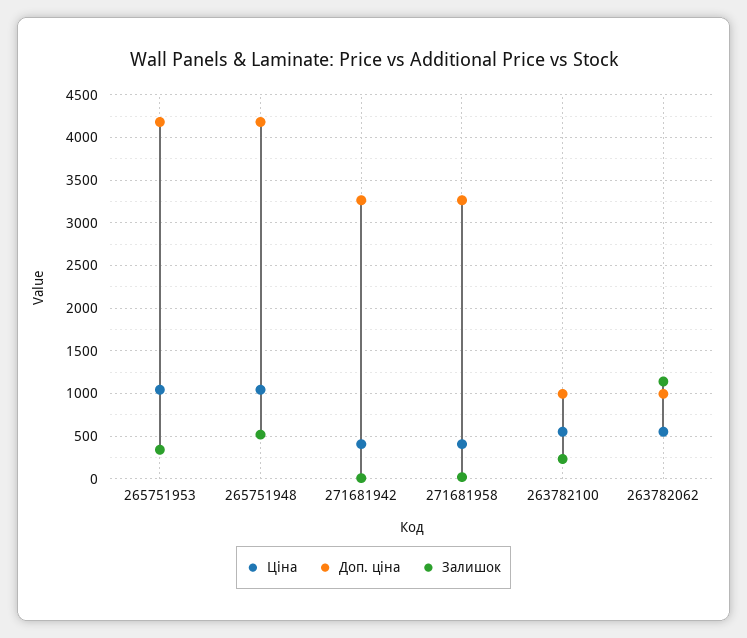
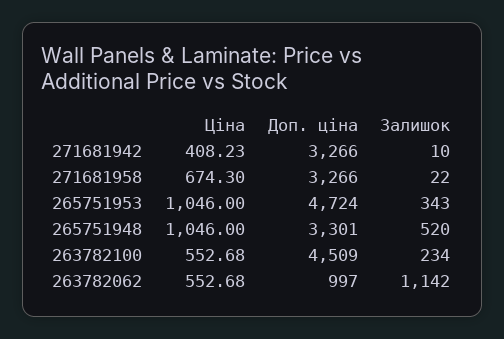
Доп. ціна, 265751953: 4200 -> 4724
Доп. ціна, 265751948: 4200 -> 3301
Ціна, 271681958: 400 -> 674.3
Доп. ціна, 263782100: 1000 -> 4509

